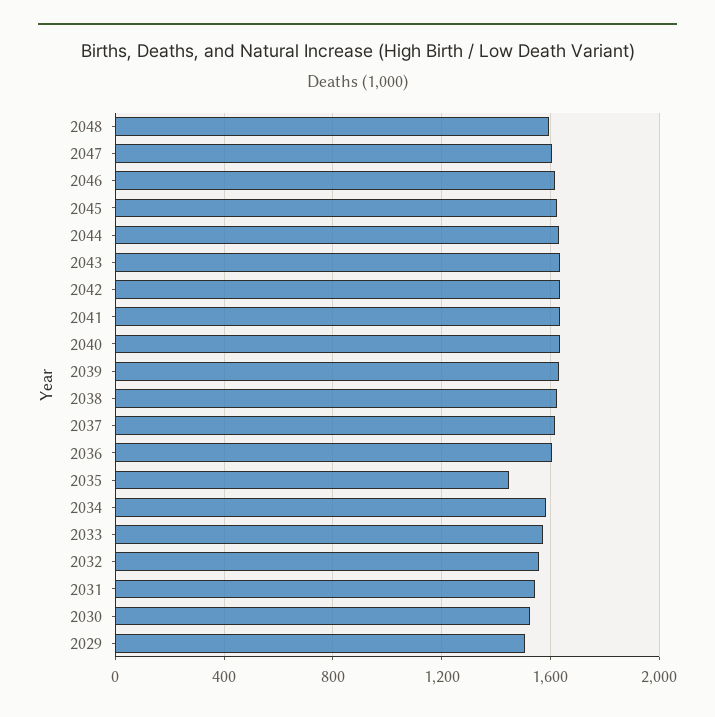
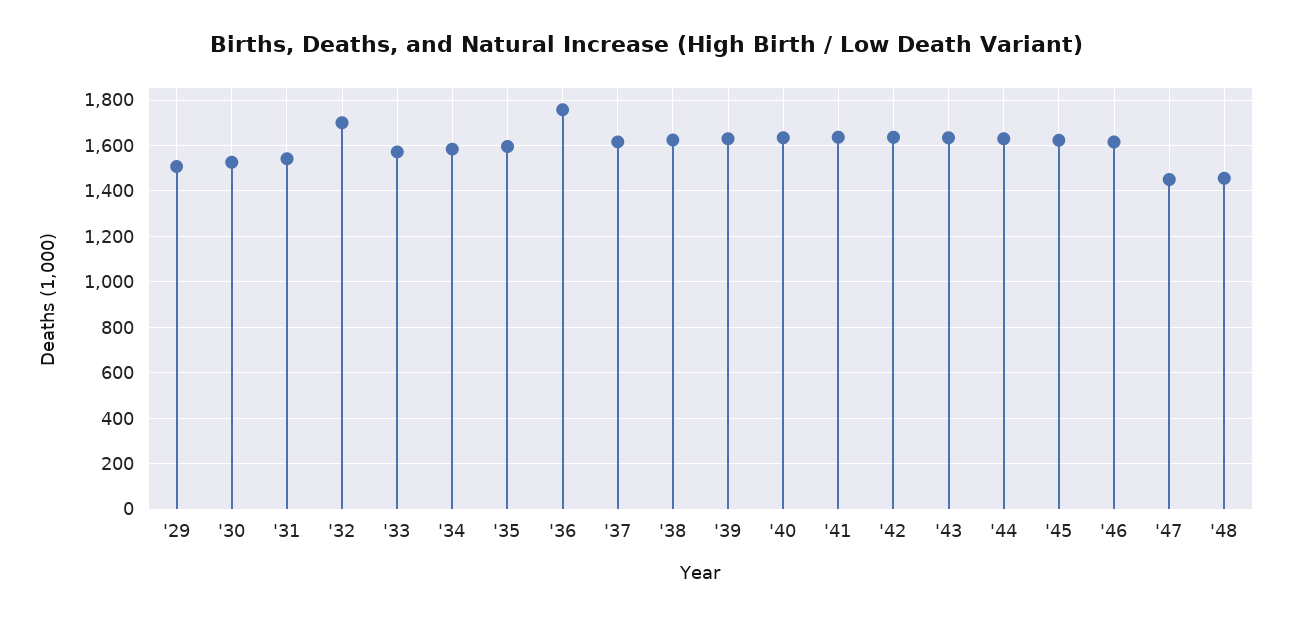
2048: 1600 -> 1450
2047: 1600 -> 1450
2036: 1600 -> 1750
2035: 1450 -> 1600
2032: 1550 -> 1700

